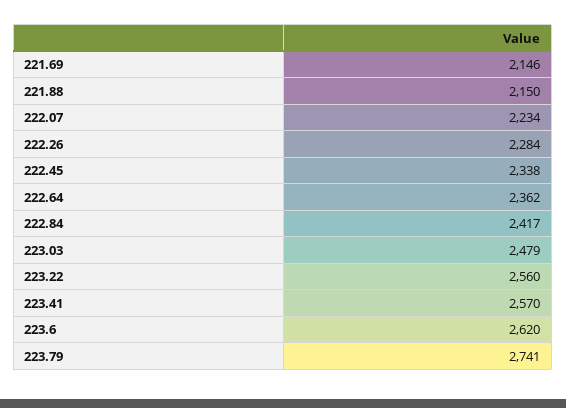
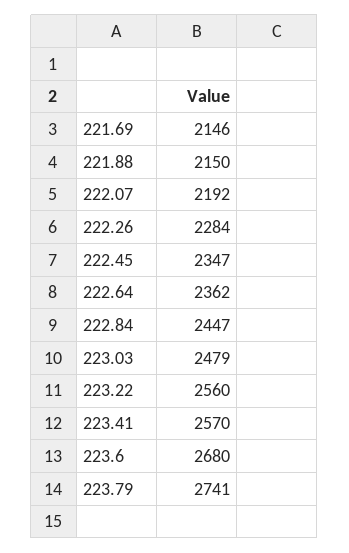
222.07: 2234 -> 2192
222.45: 2338 -> 2347
222.84: 2417 -> 2447
223.6: 2620 -> 2680

